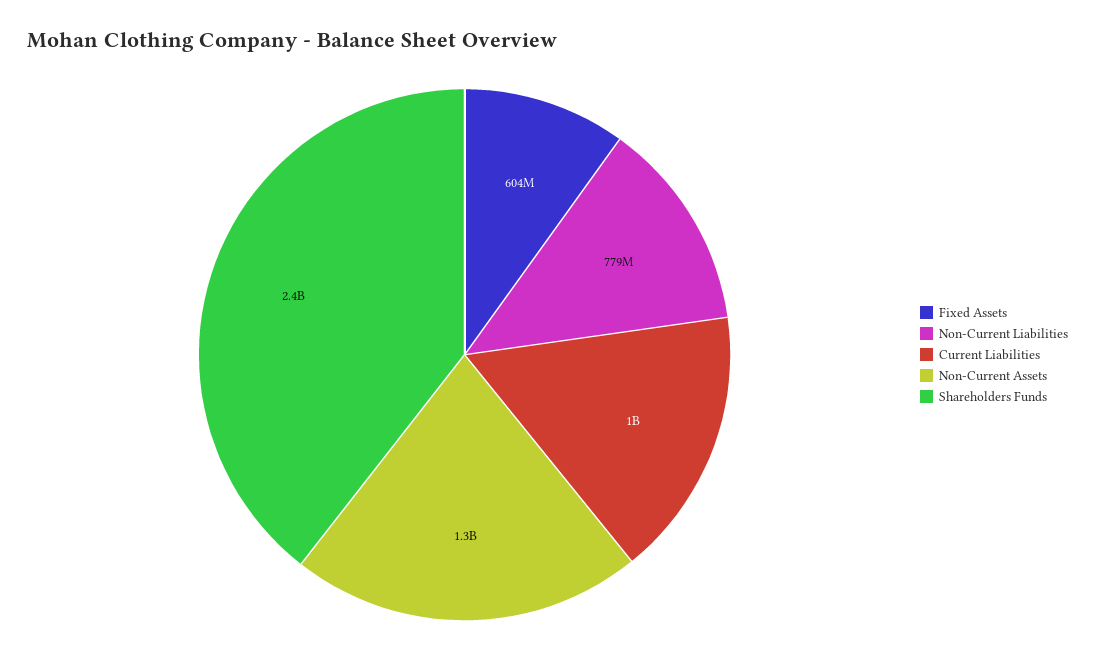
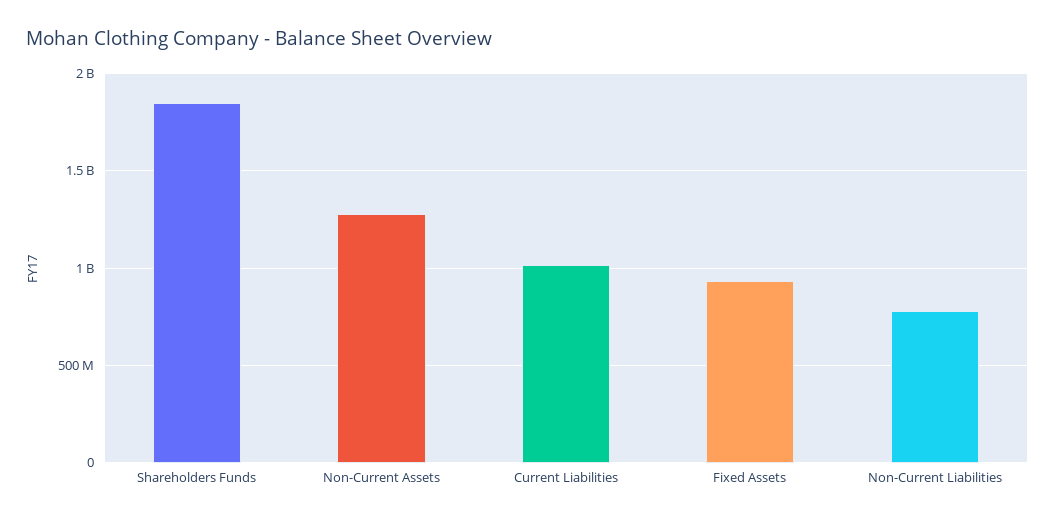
Fixed Assets: 604000000 -> 950000000
Shareholders Funds: 2400000000 -> 1850000000

